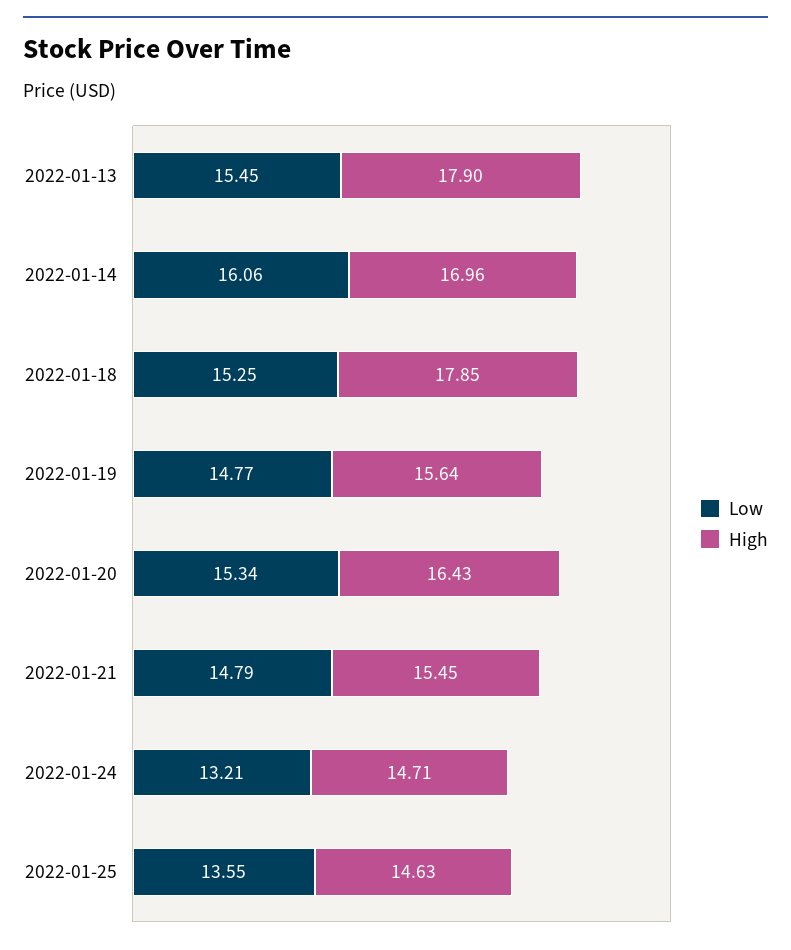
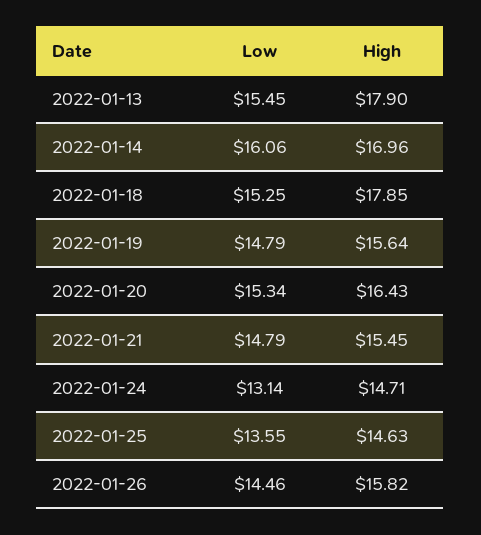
Low, 2022-01-19: 14.77 -> 14.79
Low, 2022-01-24: 13.21 -> 13.14
Low, 2022-01-26: none -> 14.46
High, 2022-01-26: none -> 15.82

